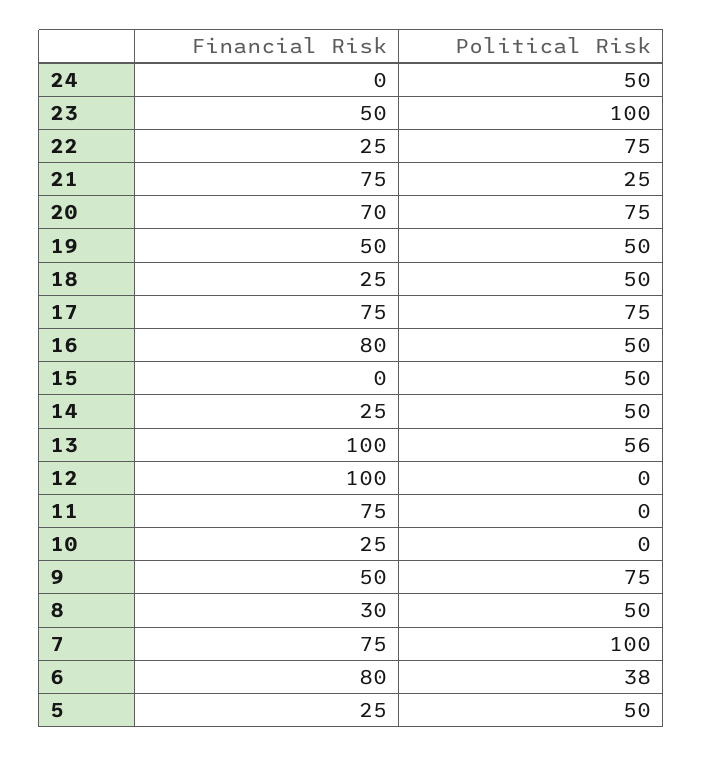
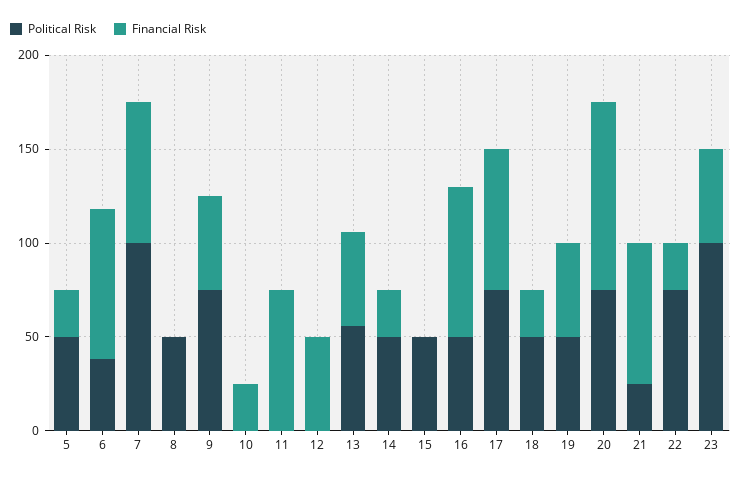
Financial Risk, 24: 0 -> none
Political Risk, 24: 50 -> none
Financial Risk, 20: 70 -> 100
Financial Risk, 13: 100 -> 50
Financial Risk, 12: 100 -> 50
Financial Risk, 8: 30 -> 0

